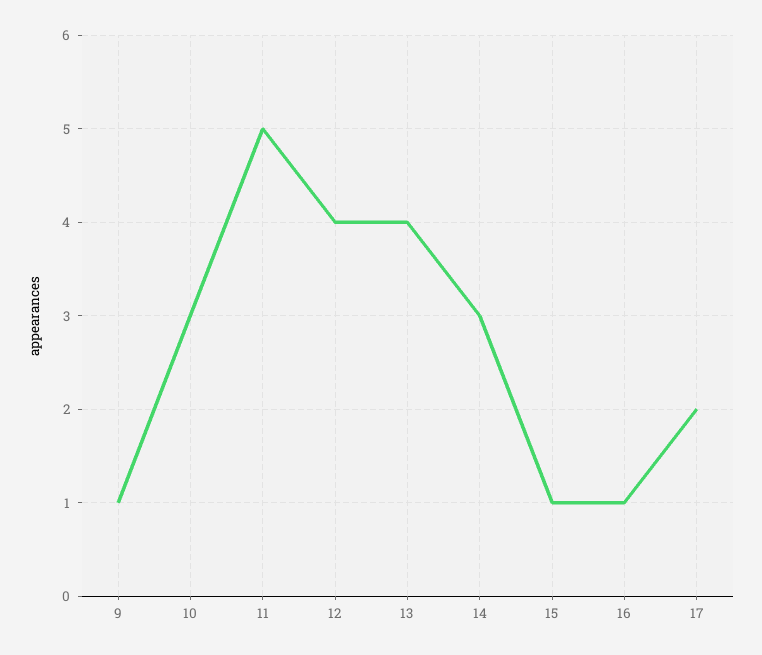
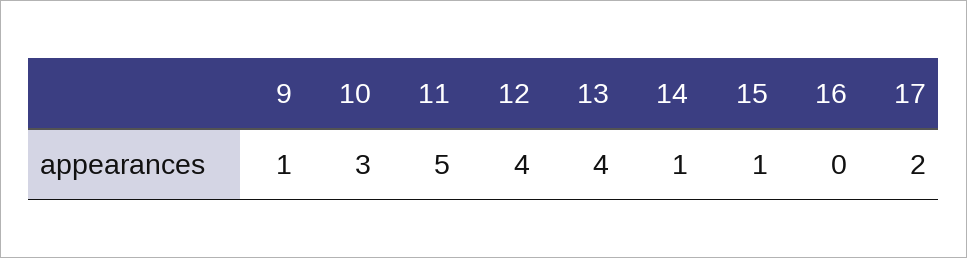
14: 3 -> 1
16: 1 -> 0

